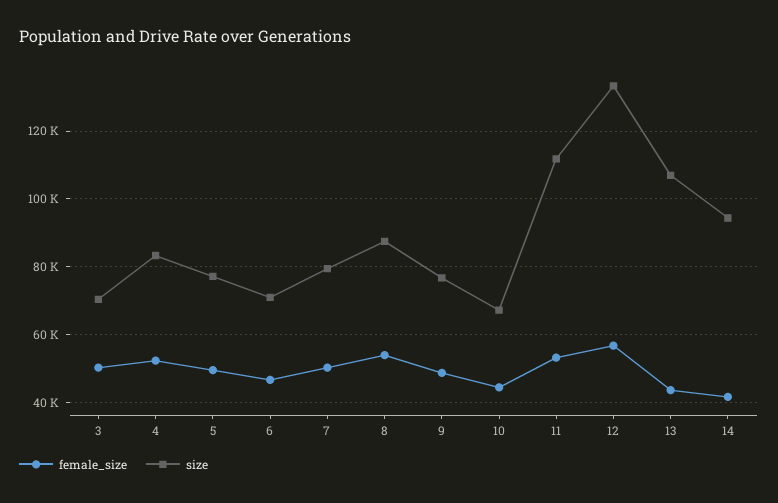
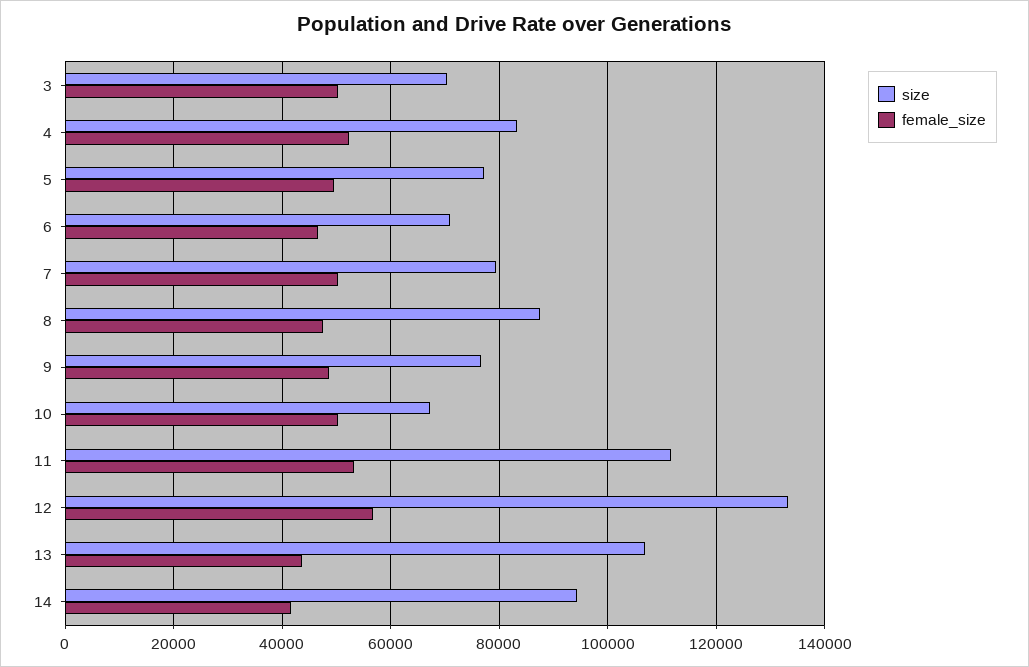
female_size, 8: 54000 -> 48000
female_size, 10: 44000 -> 50000

